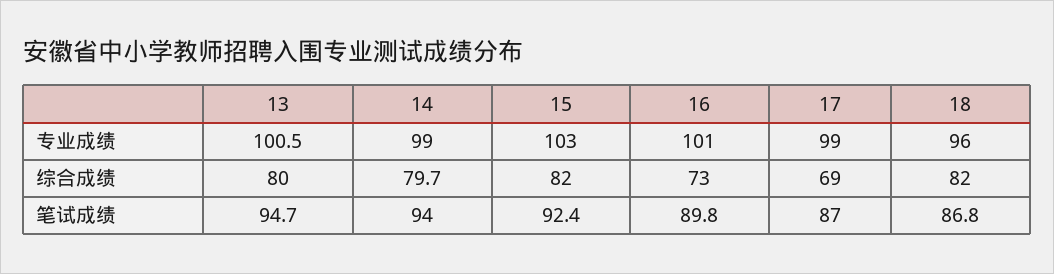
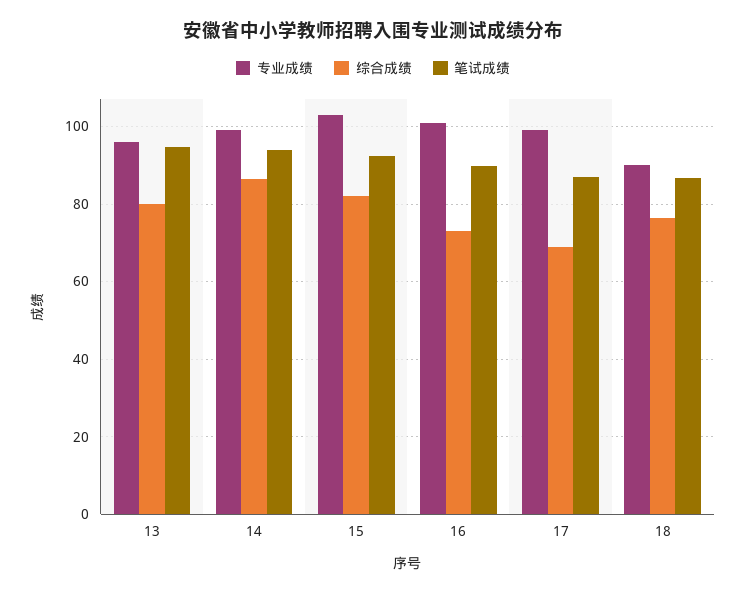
专业成绩, 13: 100.5 -> 96
专业成绩, 18: 96 -> 90
综合成绩, 14: 79.7 -> 86
综合成绩, 18: 82 -> 76

